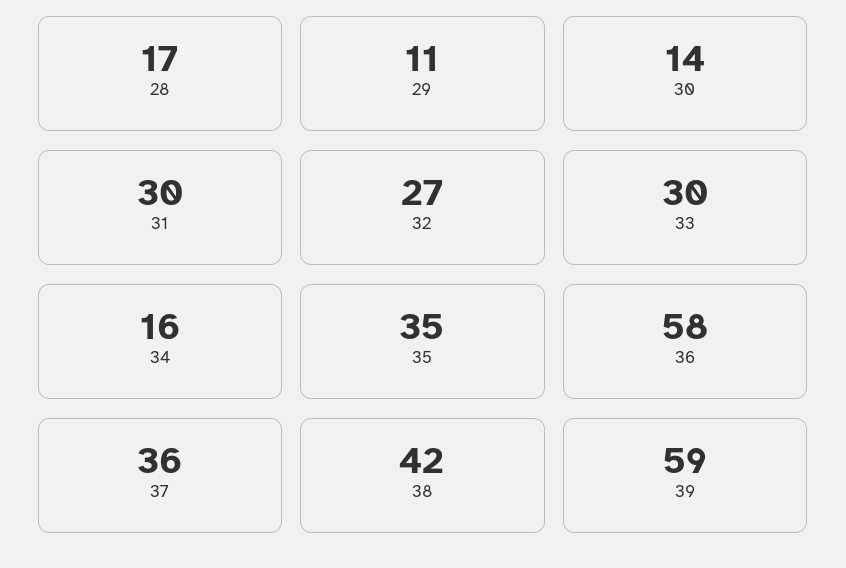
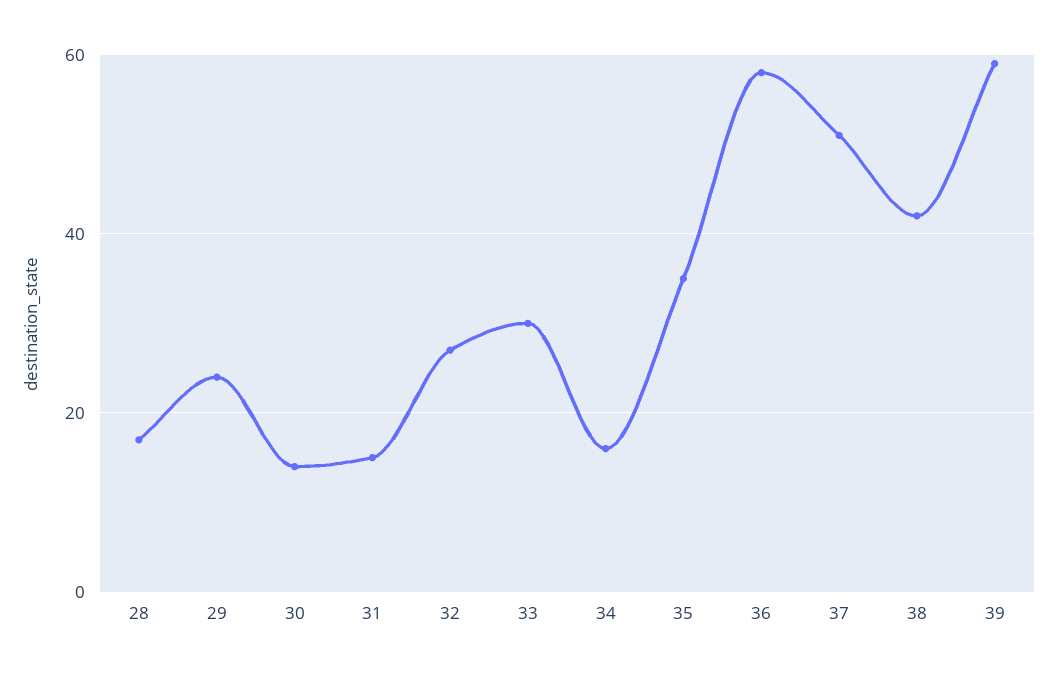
29: 11 -> 25
31: 30 -> 15
37: 36 -> 50

